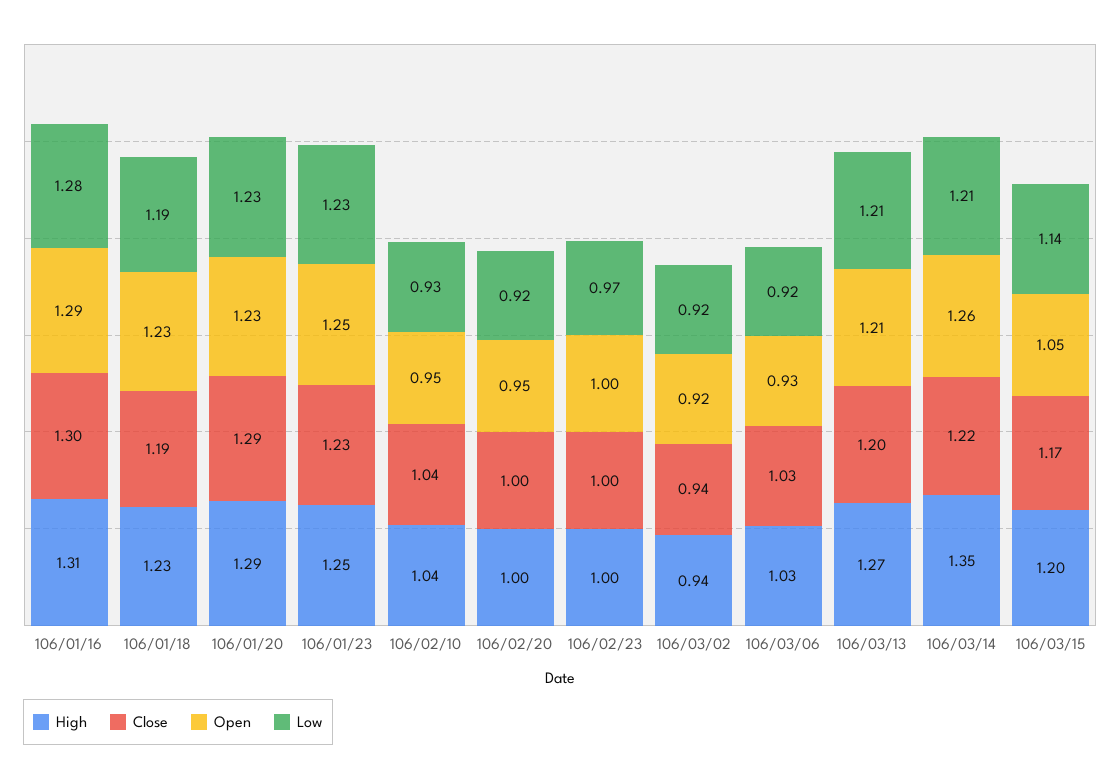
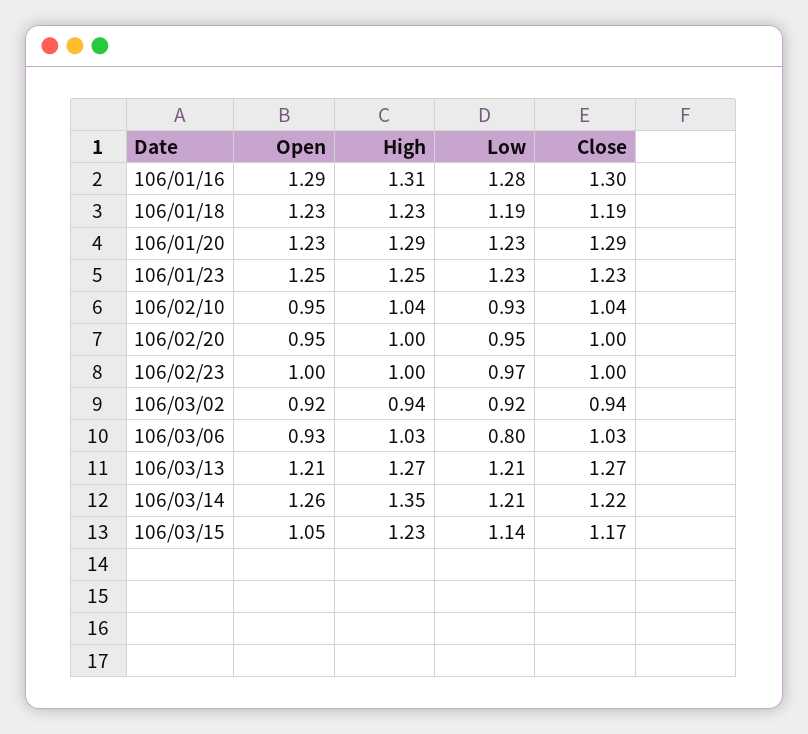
Low, 106/02/20: 0.92 -> 0.95
Low, 106/03/06: 0.92 -> 0.8
Close, 106/03/13: 1.2 -> 1.27
High, 106/03/15: 1.2 -> 1.23

